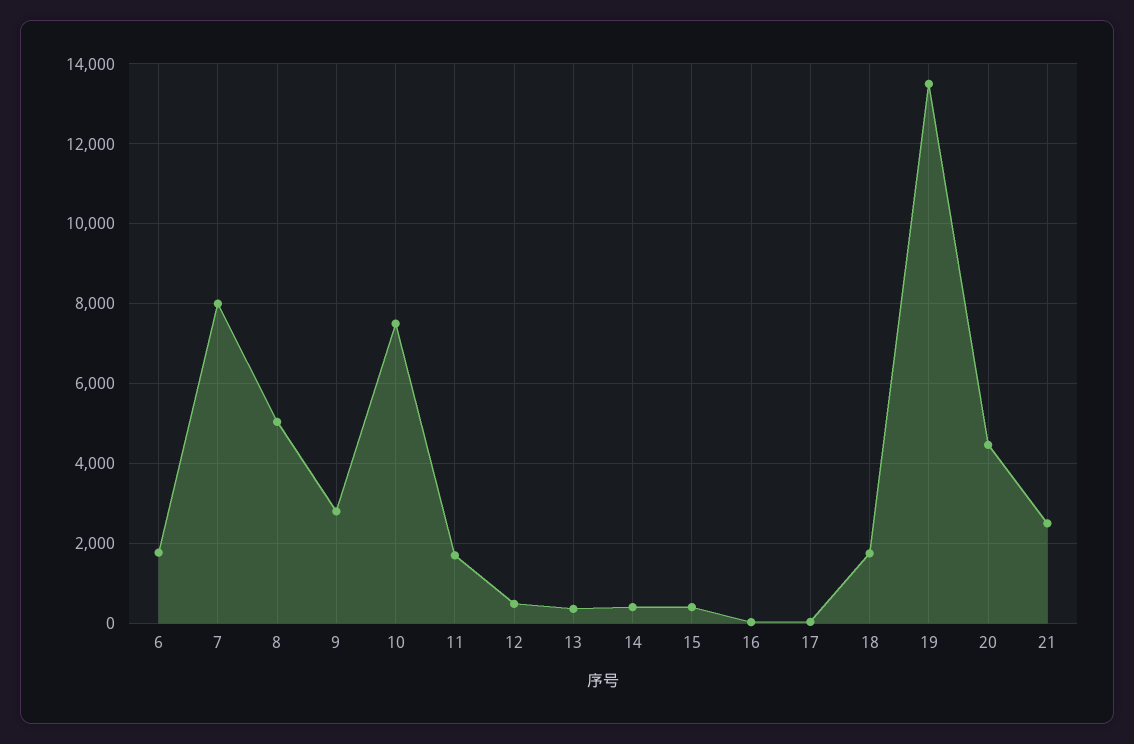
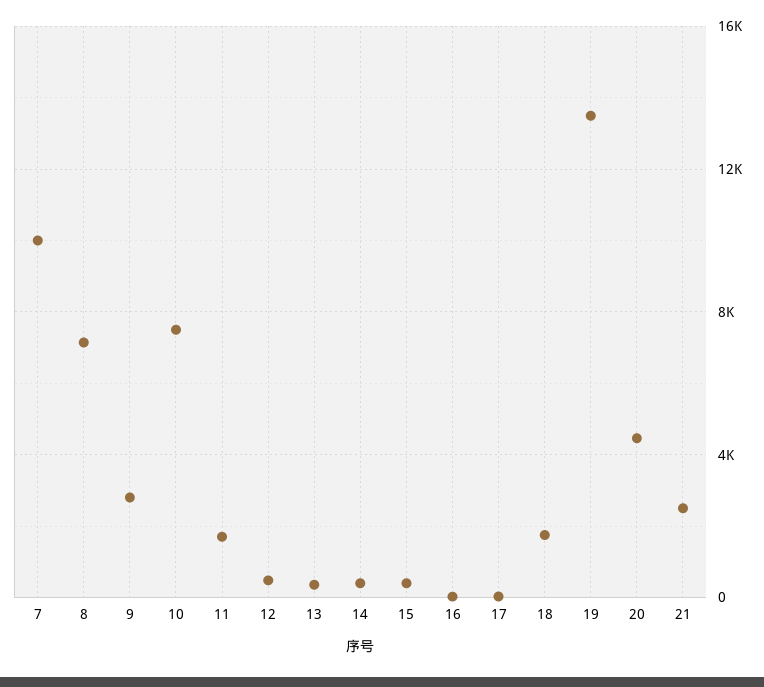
6: 1800 -> none
7: 8000 -> 10000
8: 5000 -> 7000

